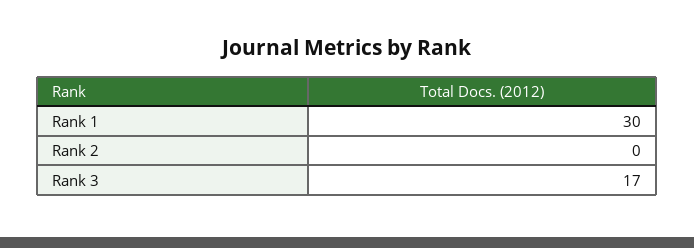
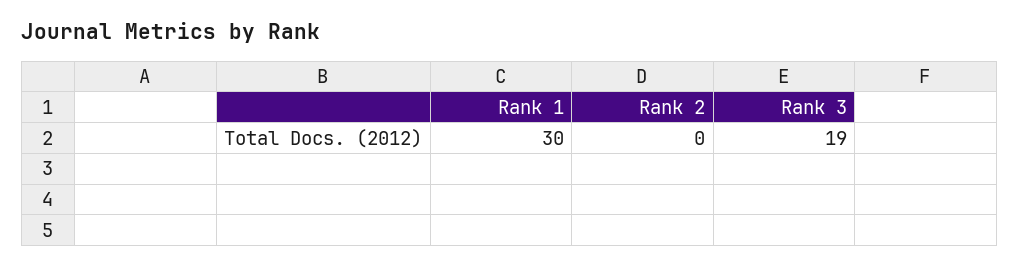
Rank 3: 17 -> 19

